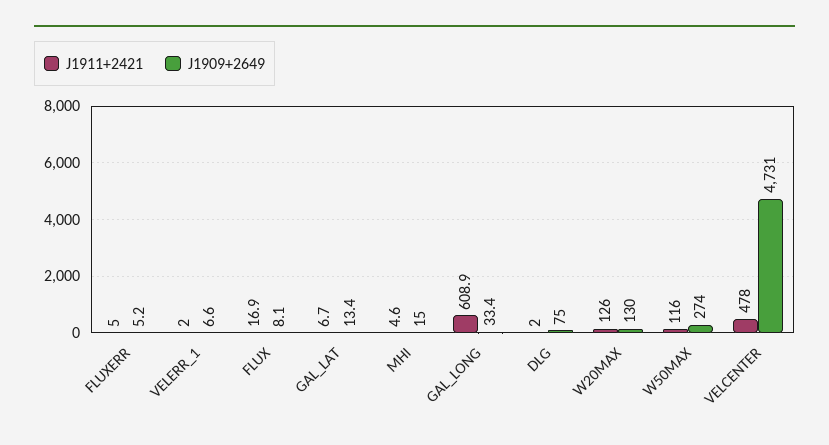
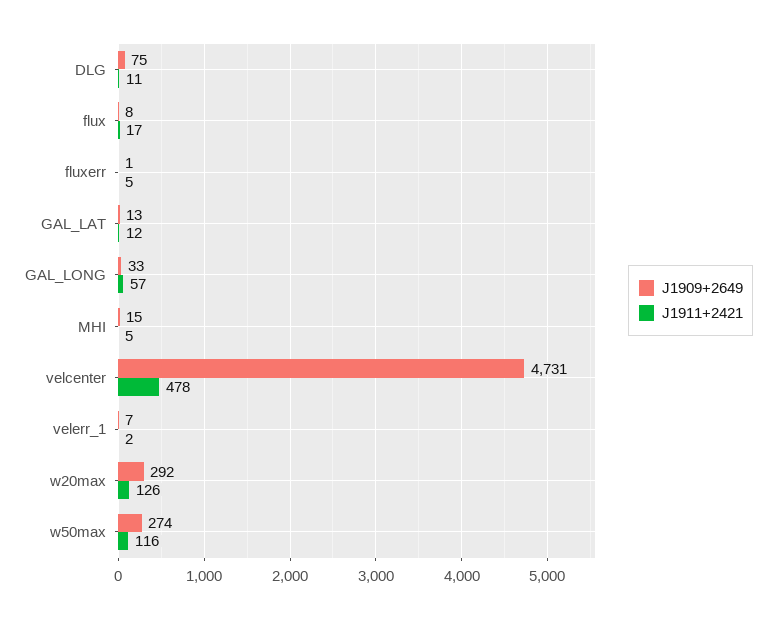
J1909+2649, FLUXERR: 5.2 -> 1
J1911+2421, GAL_LAT: 6.7 -> 12
J1911+2421, GAL_LONG: 608.9 -> 57
J1911+2421, DLG: 2 -> 11
J1909+2649, W20MAX: 130 -> 292

